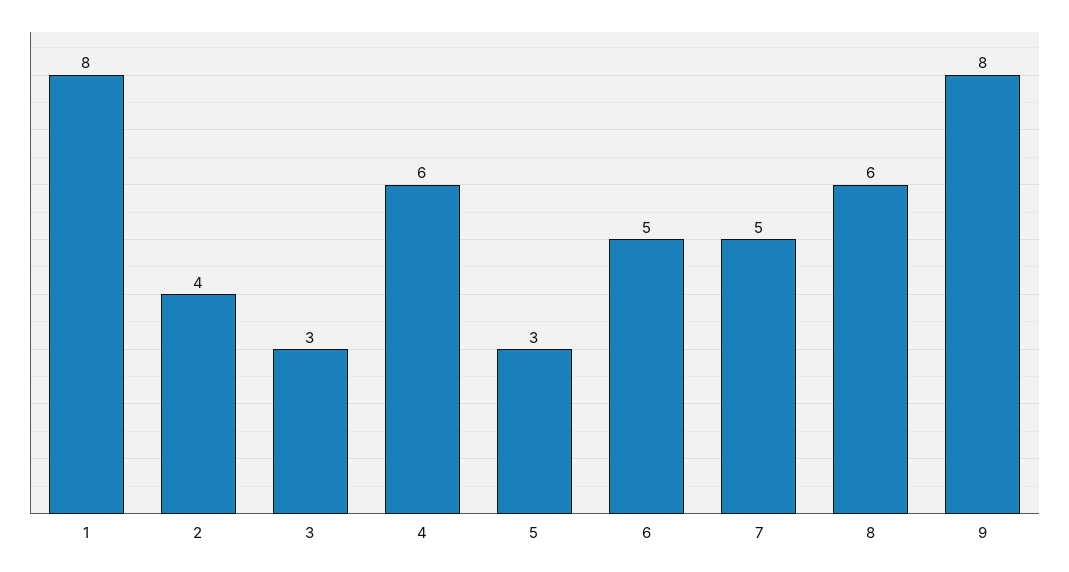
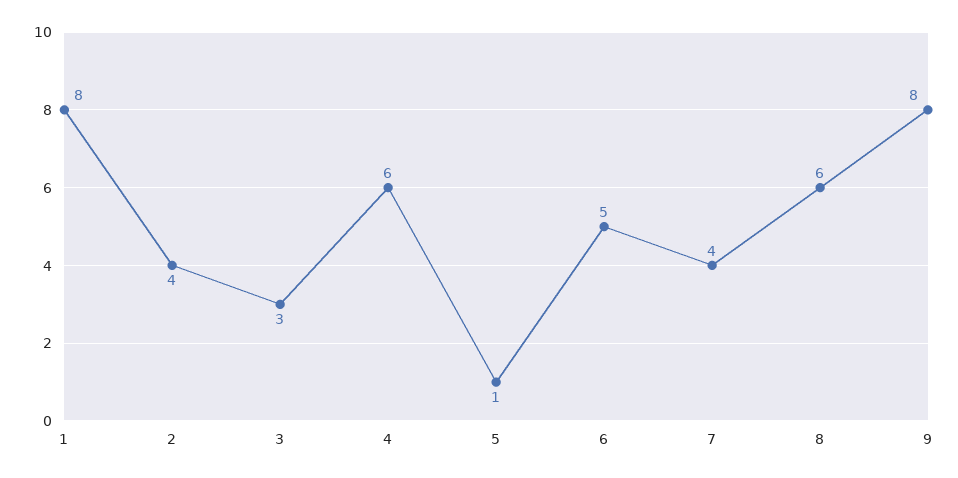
5: 3 -> 1
7: 5 -> 4

